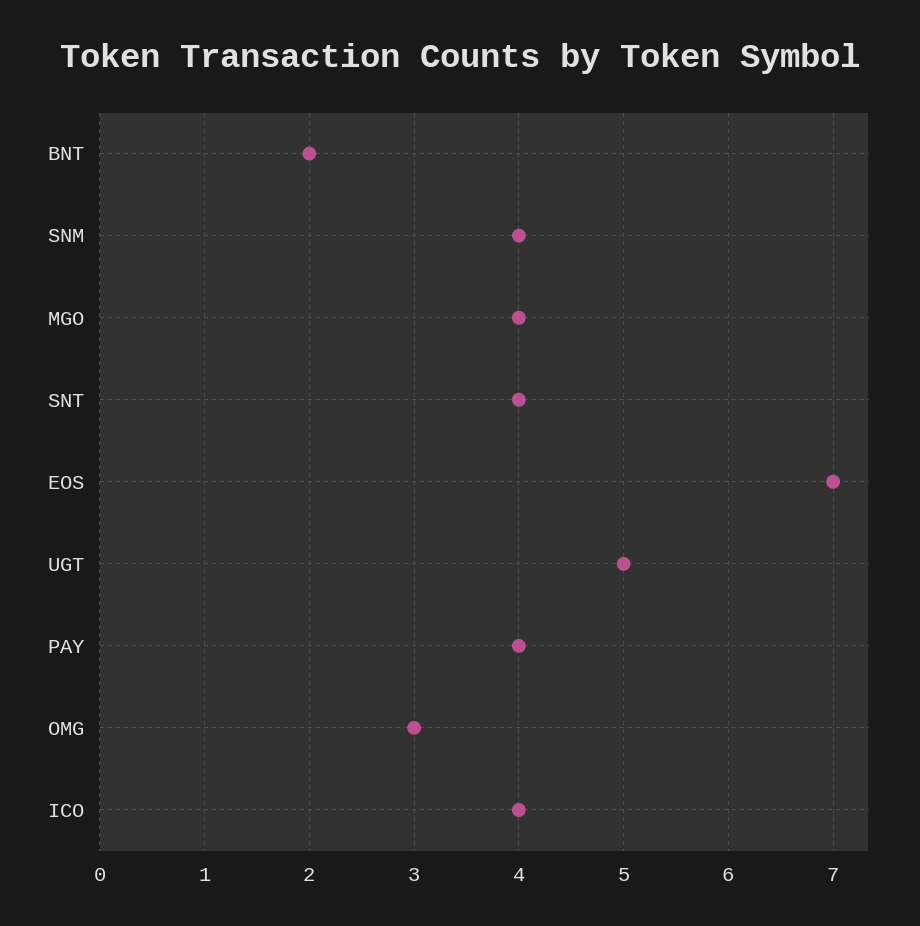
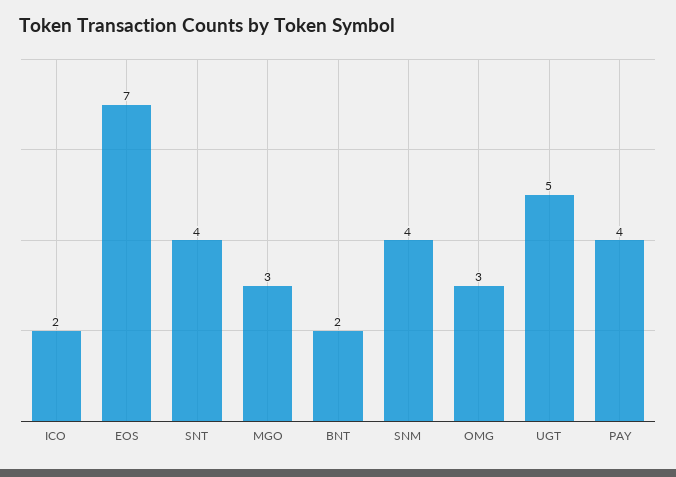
MGO: 4 -> 3
ICO: 4 -> 2

